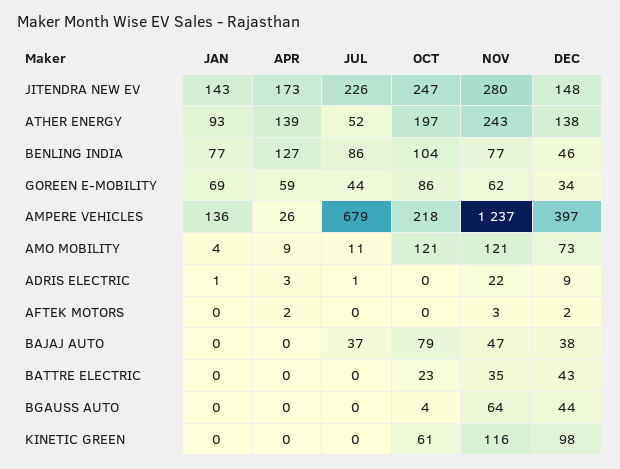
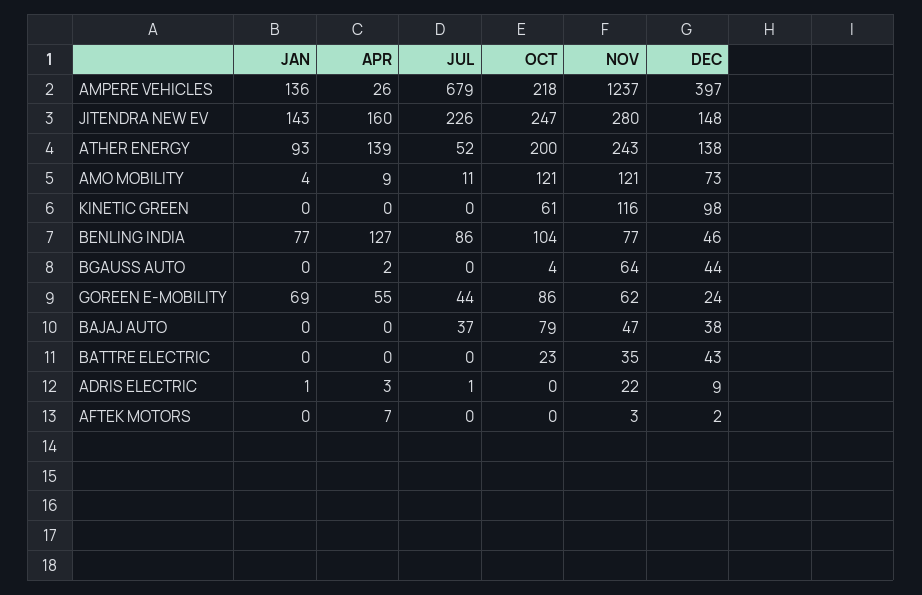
APR, JITENDRA NEW EV: 173 -> 160
OCT, ATHER ENERGY: 197 -> 200
APR, GOREEN E-MOBILITY: 59 -> 55
DEC, GOREEN E-MOBILITY: 34 -> 24
APR, AFTEK MOTORS: 2 -> 7
APR, BGAUSS AUTO: 0 -> 2

